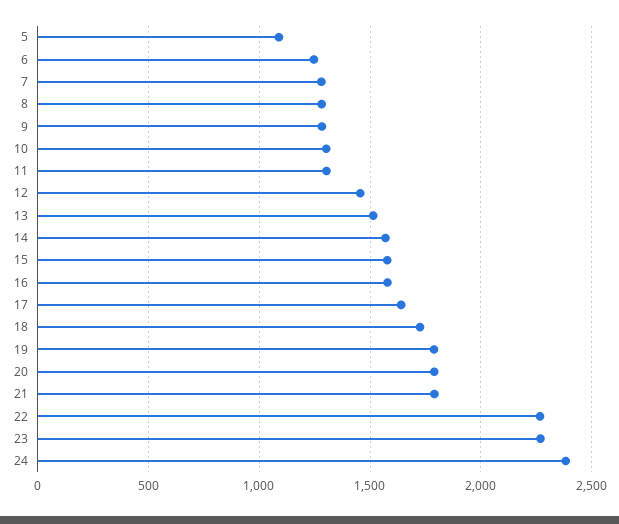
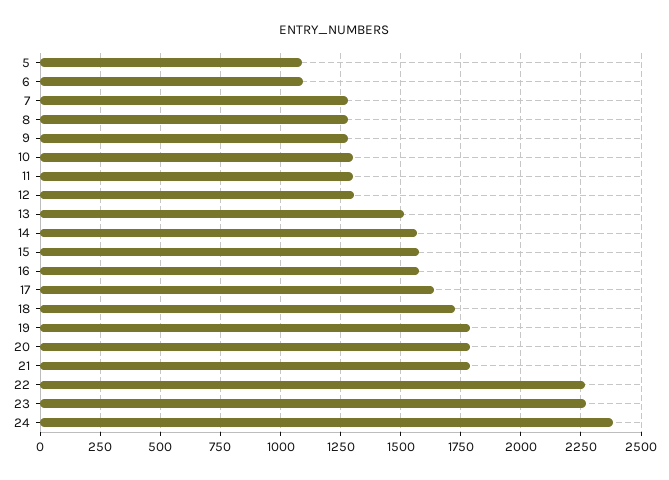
6: 1250 -> 1100
12: 1450 -> 1300

